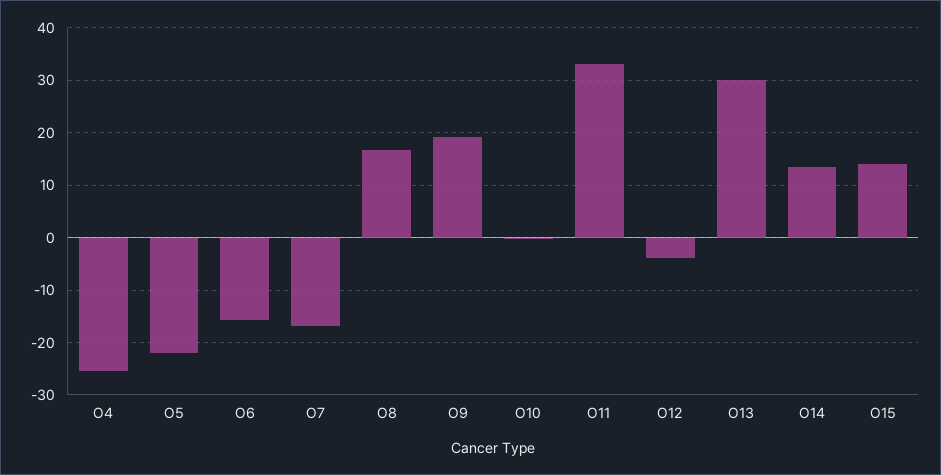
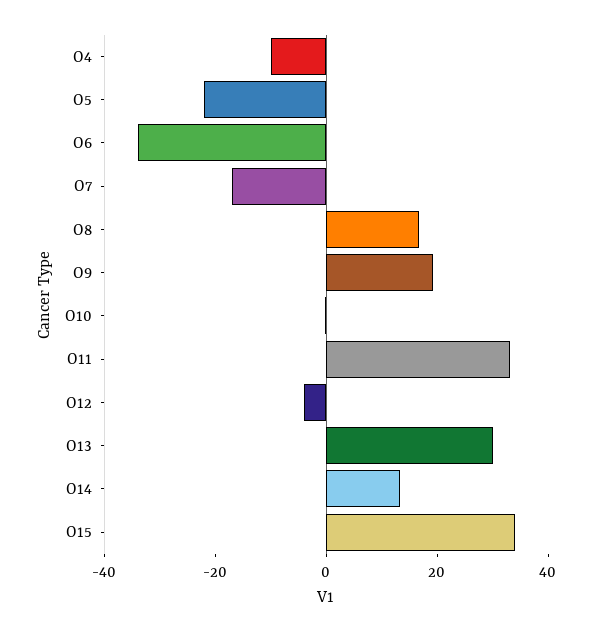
O4: -26 -> -10
O6: -16 -> -35
O15: 14 -> 35

